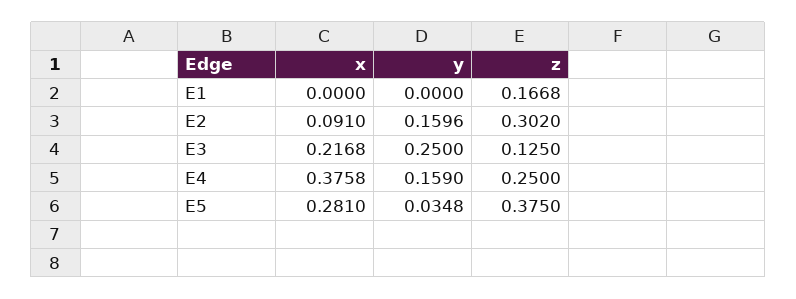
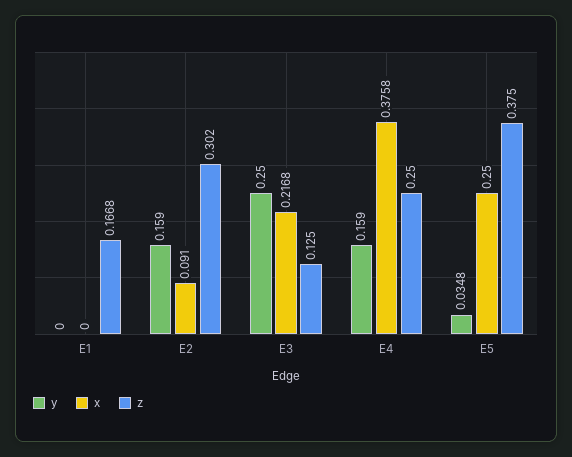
y, E2: 0.1596 -> 0.159
x, E5: 0.281 -> 0.25

